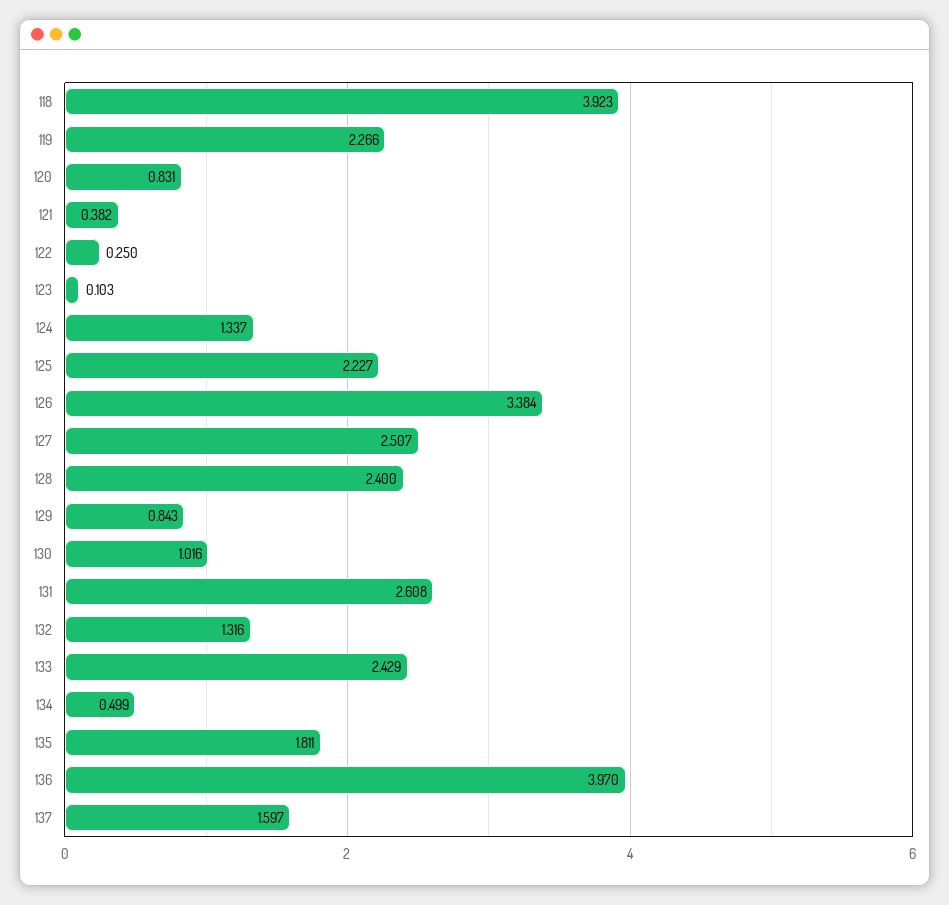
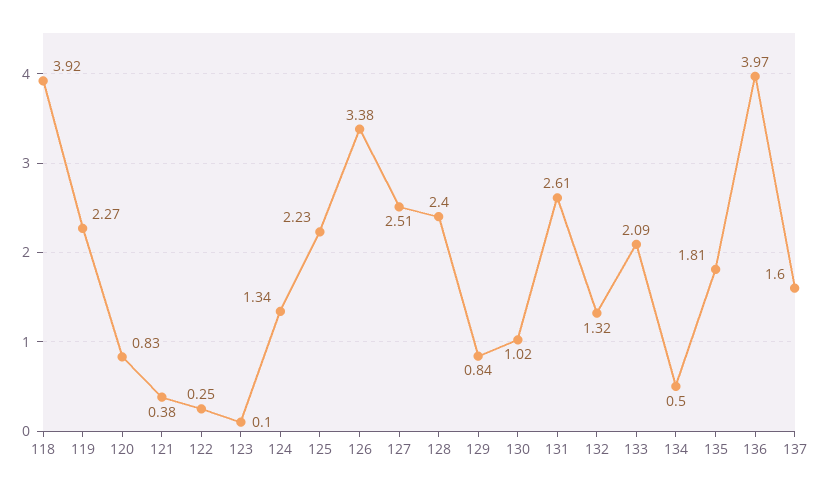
133: 2.429 -> 2.09

